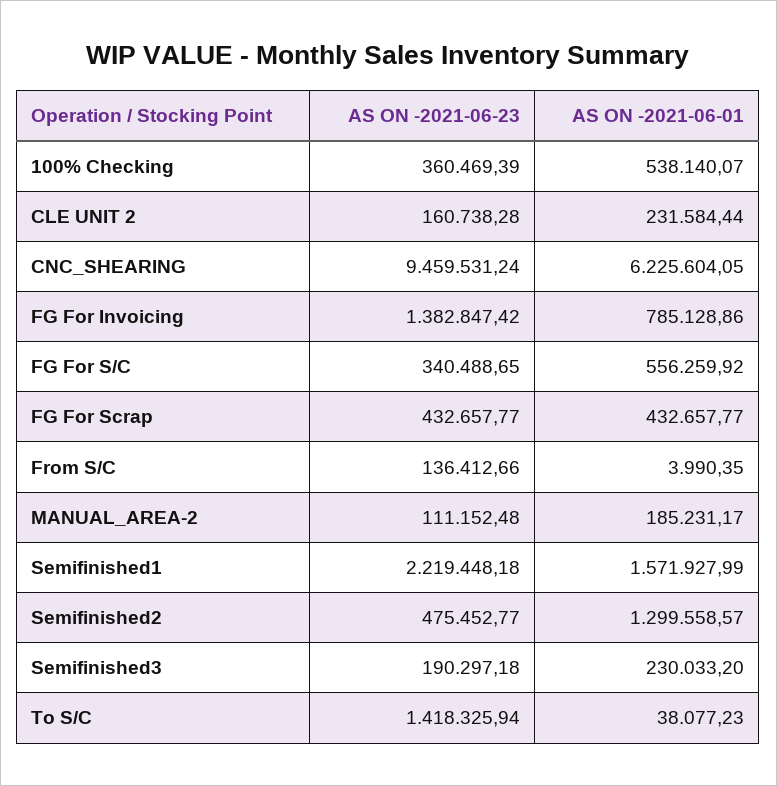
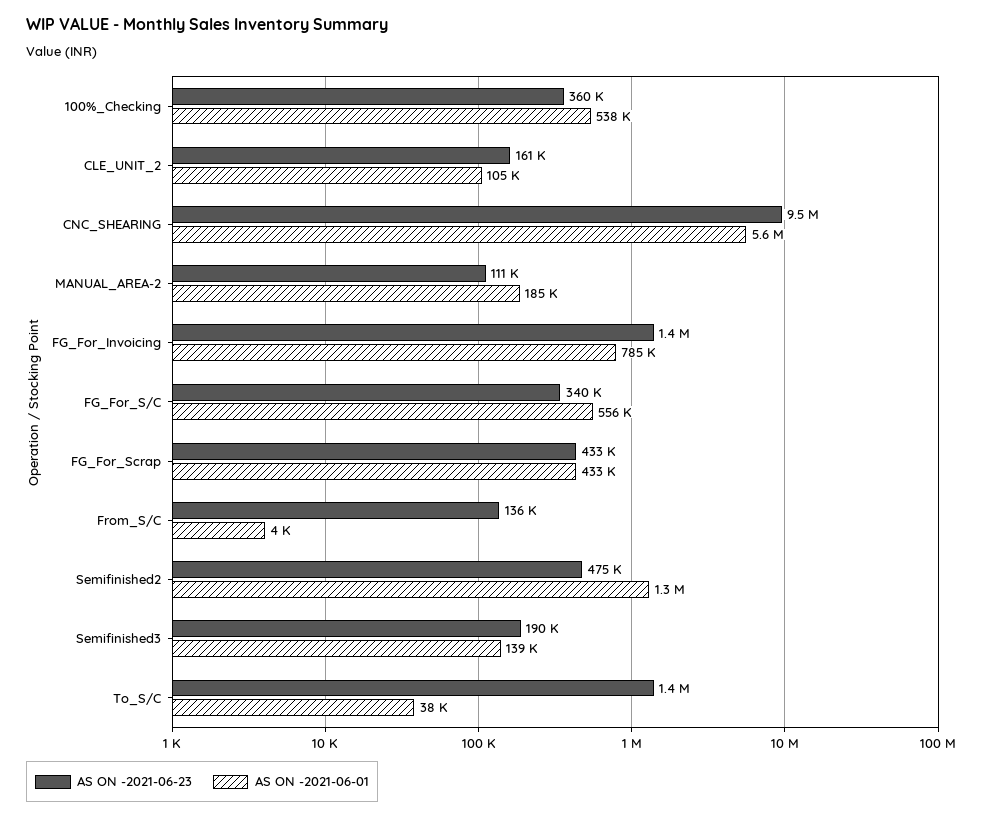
AS ON -2021-06-01, CLE UNIT 2: 231584.44 -> 105000
AS ON -2021-06-01, CNC_SHEARING: 6225604.05 -> 5600000
AS ON -2021-06-23, Semifinished1: 2219448.18 -> none
AS ON -2021-06-01, Semifinished1: 1571927.99 -> none
AS ON -2021-06-01, Semifinished3: 230033.2 -> 139000

